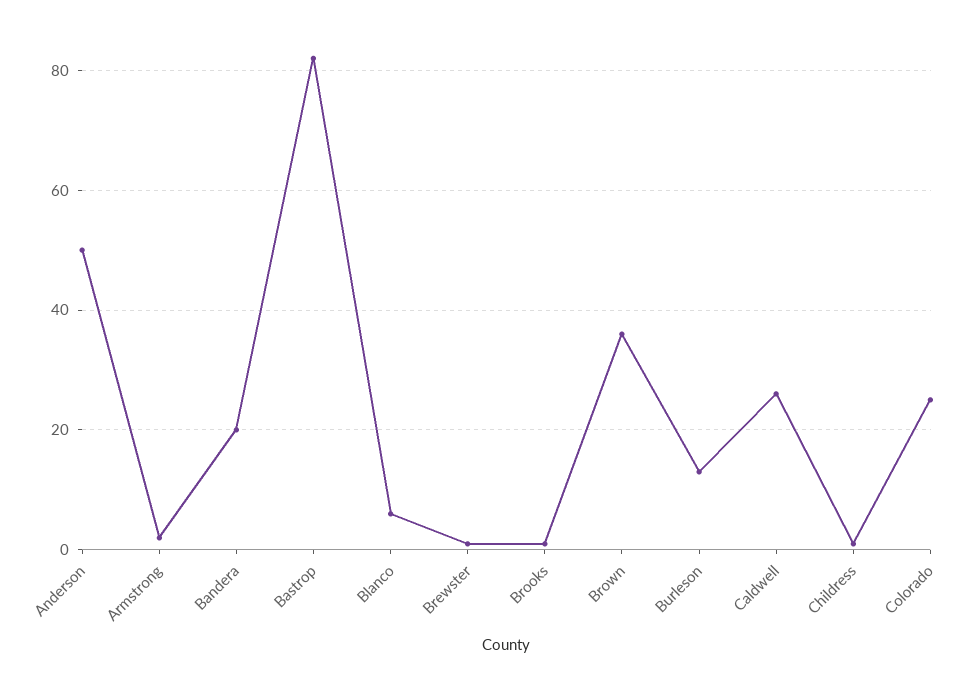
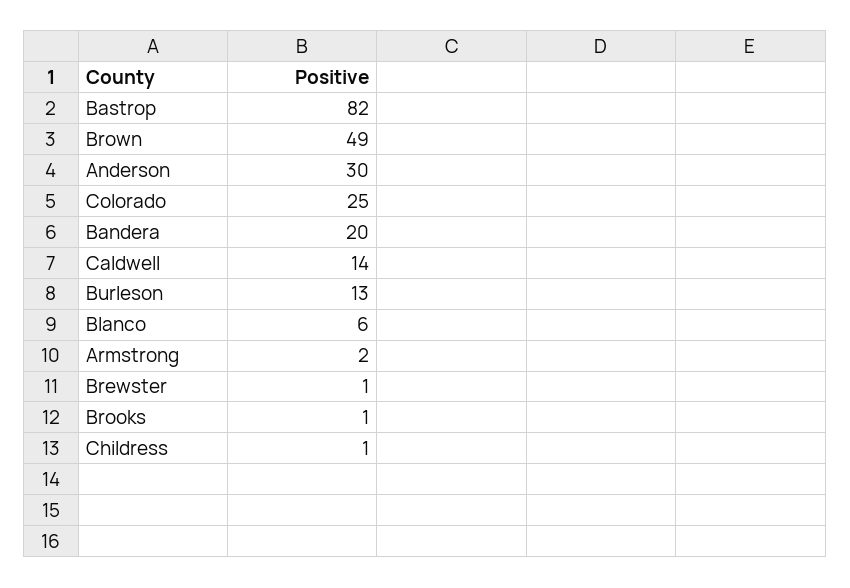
Anderson: 50 -> 30
Brown: 35 -> 49
Caldwell: 25 -> 14

